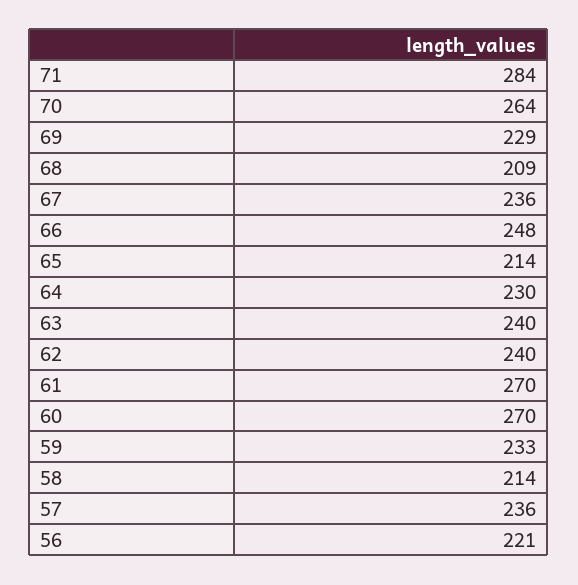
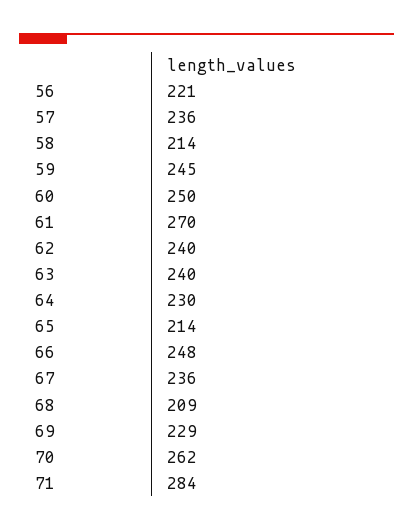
70: 264 -> 262
60: 270 -> 250
59: 233 -> 245

